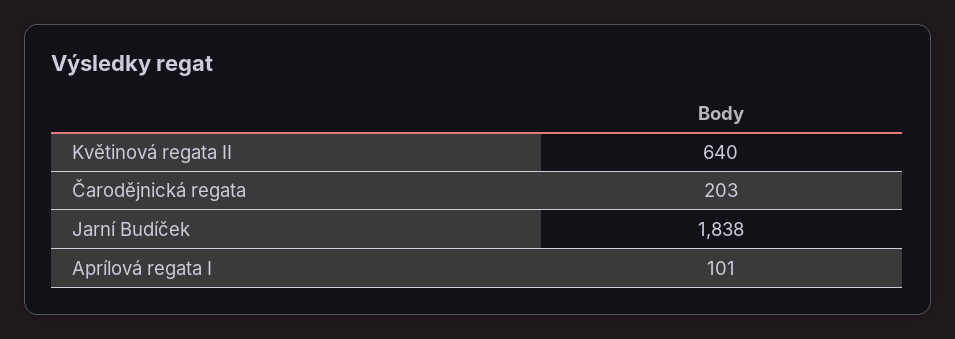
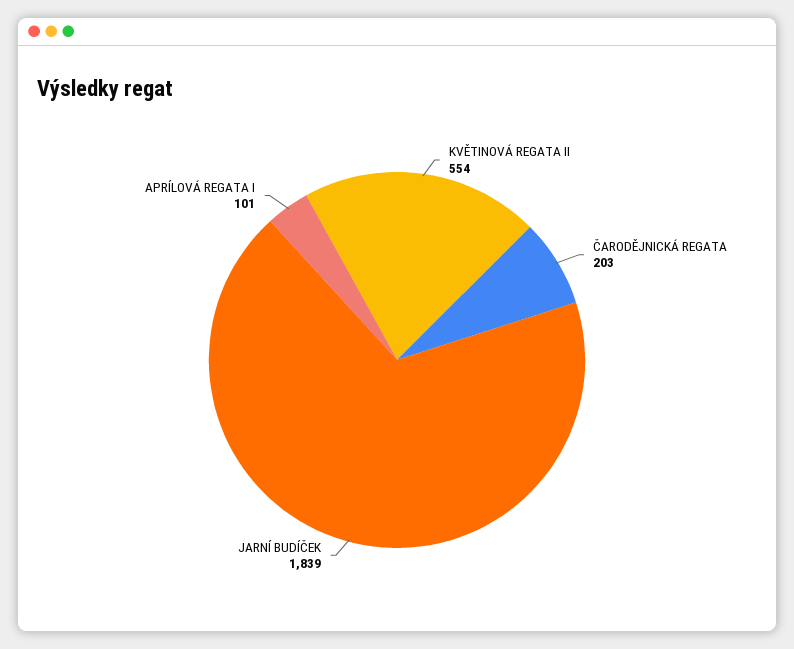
Květinová regata II: 640 -> 554
Jarní Budíček: 1838 -> 1839

